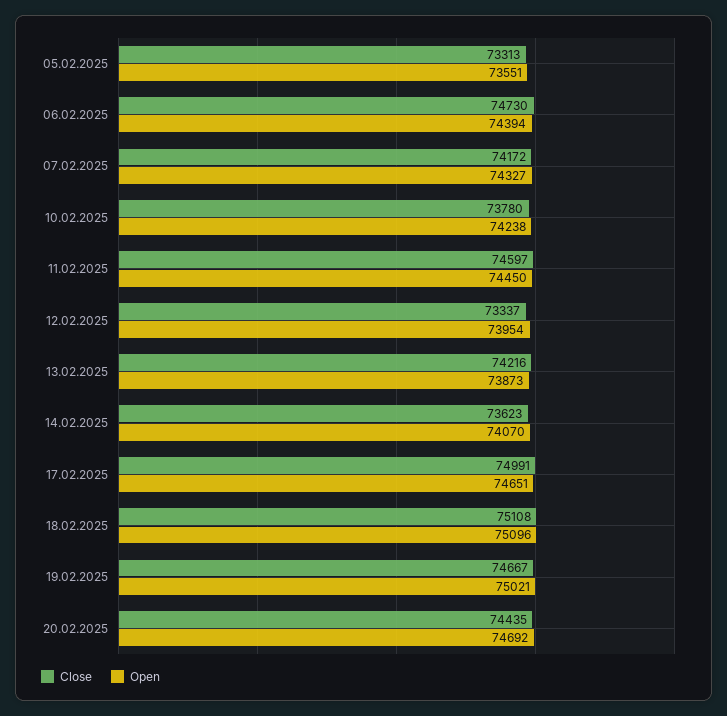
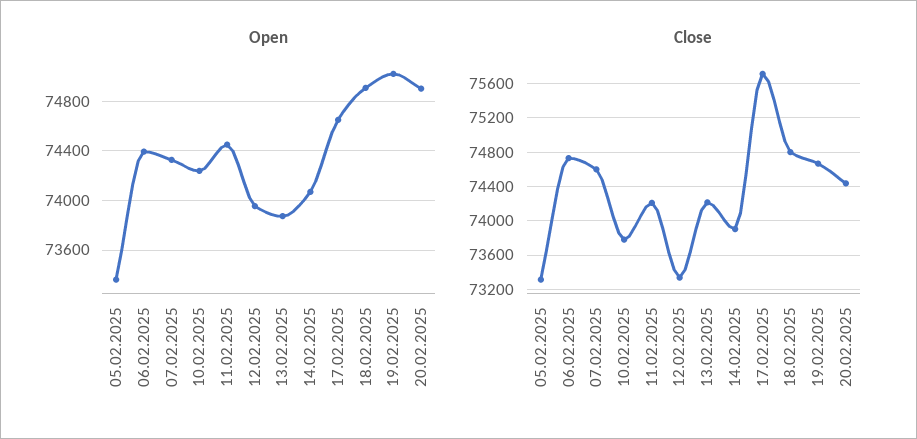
Open, 05.02.2025: 73551 -> 73350
Close, 07.02.2025: 74172 -> 74600
Close, 11.02.2025: 74597 -> 74200
Close, 14.02.2025: 73623 -> 73900
Close, 17.02.2025: 74991 -> 75700
Close, 18.02.2025: 75108 -> 74800
Open, 18.02.2025: 75096 -> 74900
Open, 20.02.2025: 74692 -> 74900

